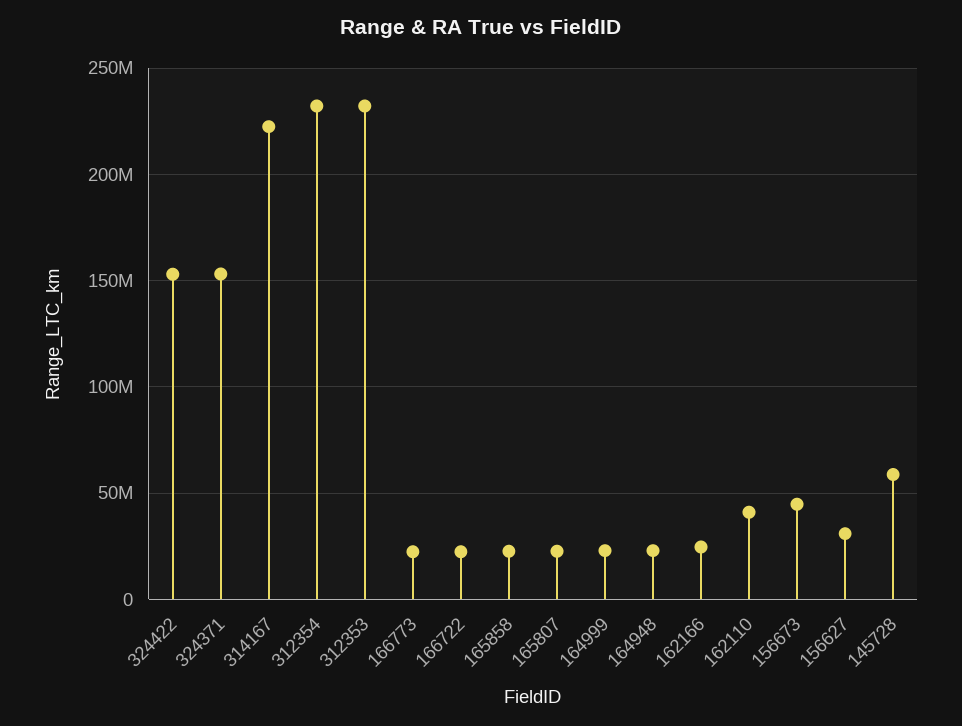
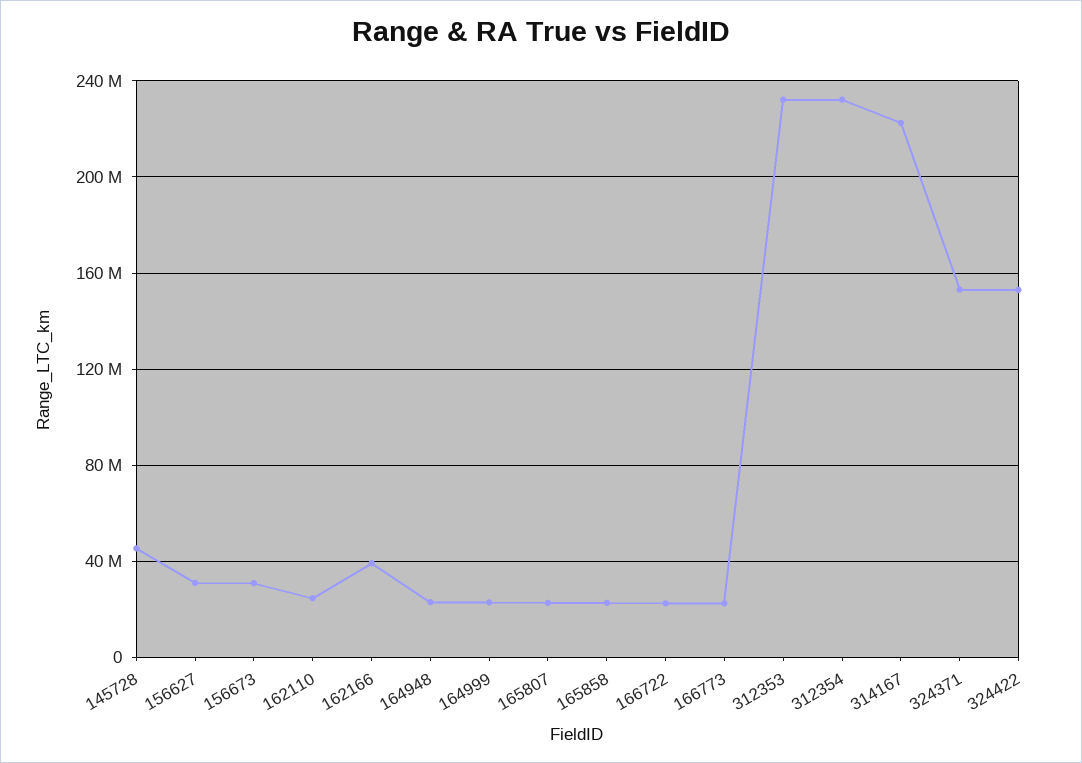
162166: 25000000 -> 40000000
162110: 40000000 -> 25000000
156673: 45000000 -> 30000000
145728: 60000000 -> 45000000

